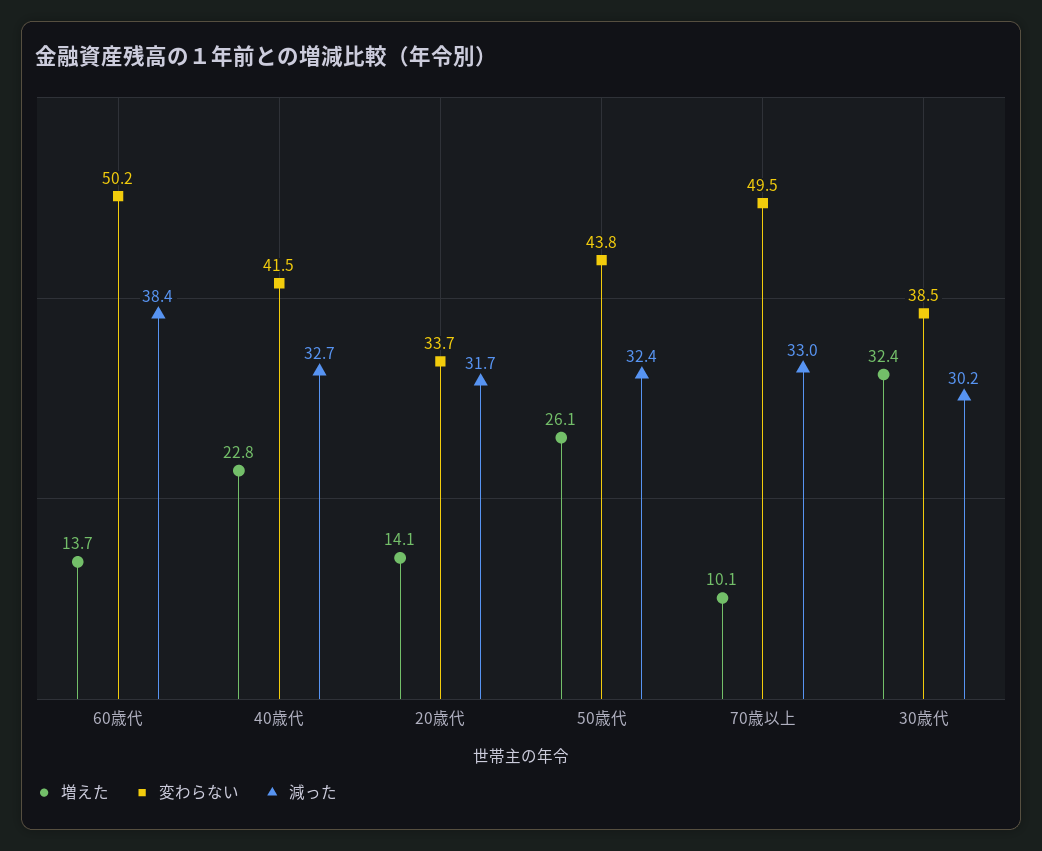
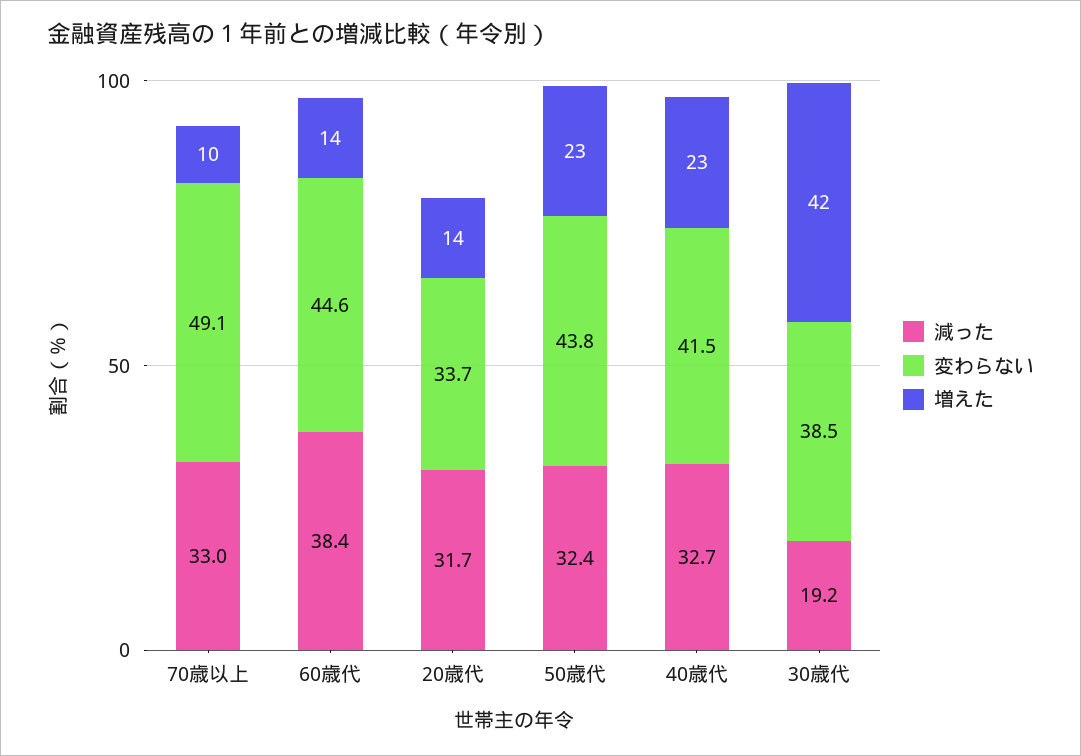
変わらない, 60歳代: 50.2 -> 44.6
増えた, 50歳代: 26.1 -> 23
変わらない, 70歳以上: 49.5 -> 49.1
増えた, 30歳代: 32.4 -> 42
減った, 30歳代: 30.2 -> 19.2

